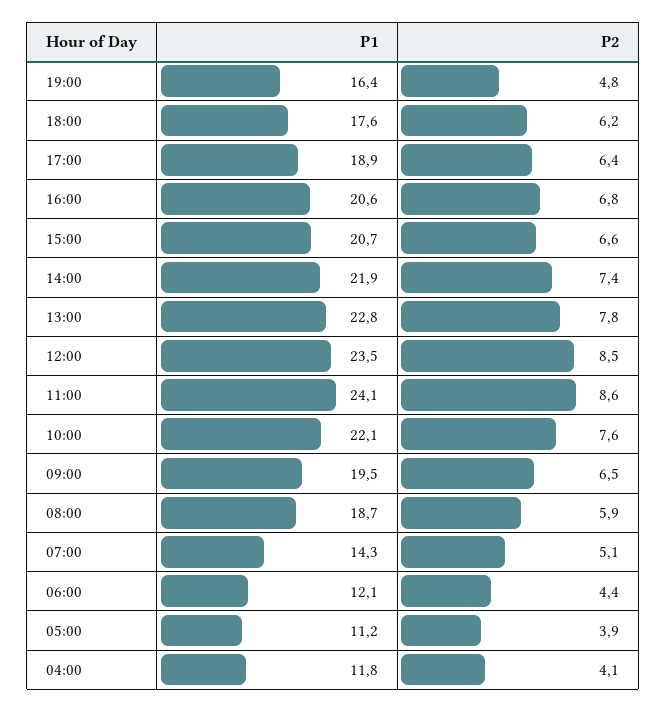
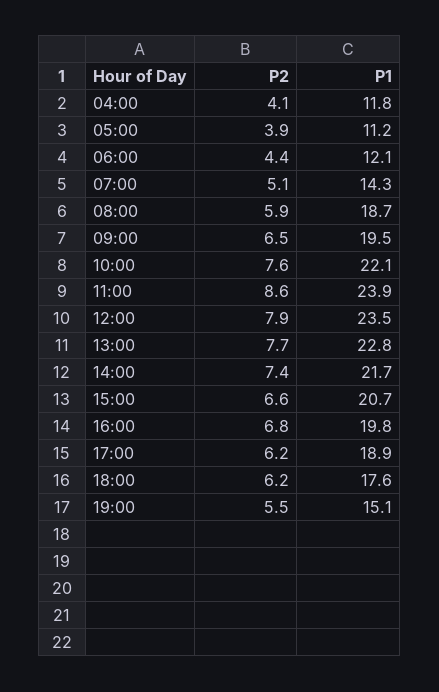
P1, 19:00: 16.4 -> 15.1
P2, 19:00: 4.8 -> 5.5
P2, 17:00: 6.4 -> 6.2
P1, 16:00: 20.6 -> 19.8
P1, 14:00: 21.9 -> 21.7
P2, 13:00: 7.8 -> 7.7
P2, 12:00: 8.5 -> 7.9
P1, 11:00: 24.1 -> 23.9

